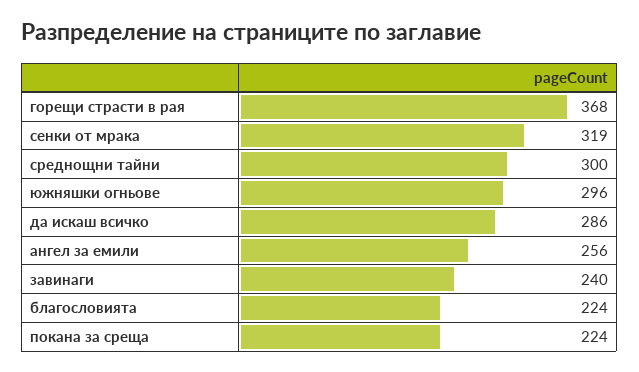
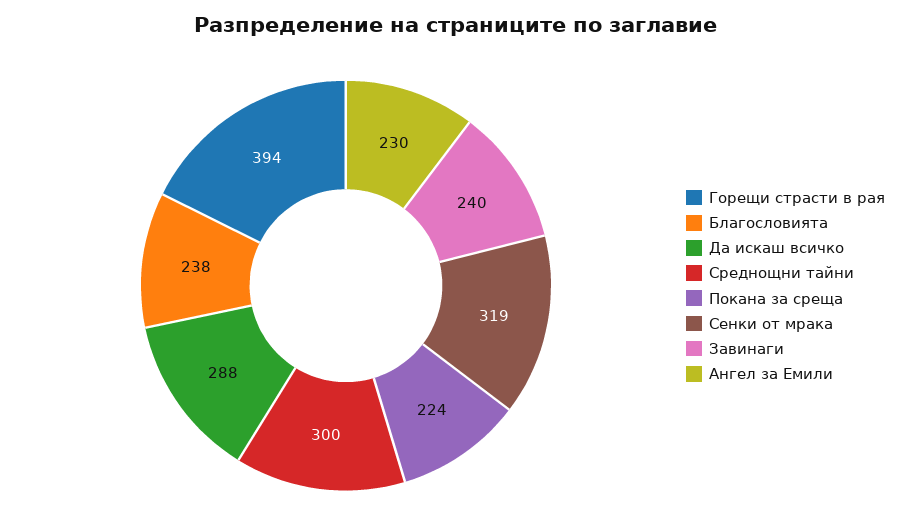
горещи страсти в рая: 368 -> 394
южняшки огньове: 296 -> none
да искаш всичко: 286 -> 288
ангел за емили: 256 -> 230
благословията: 224 -> 238

